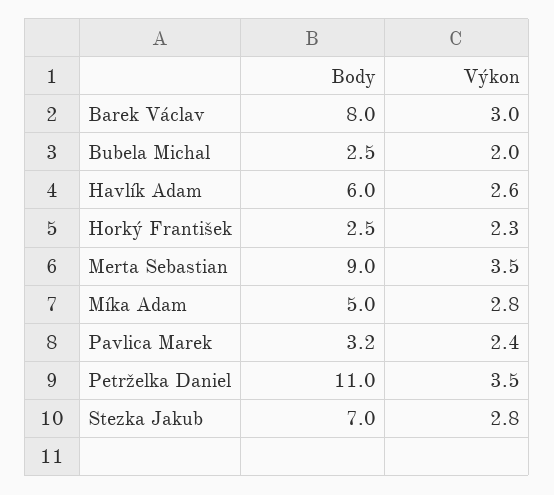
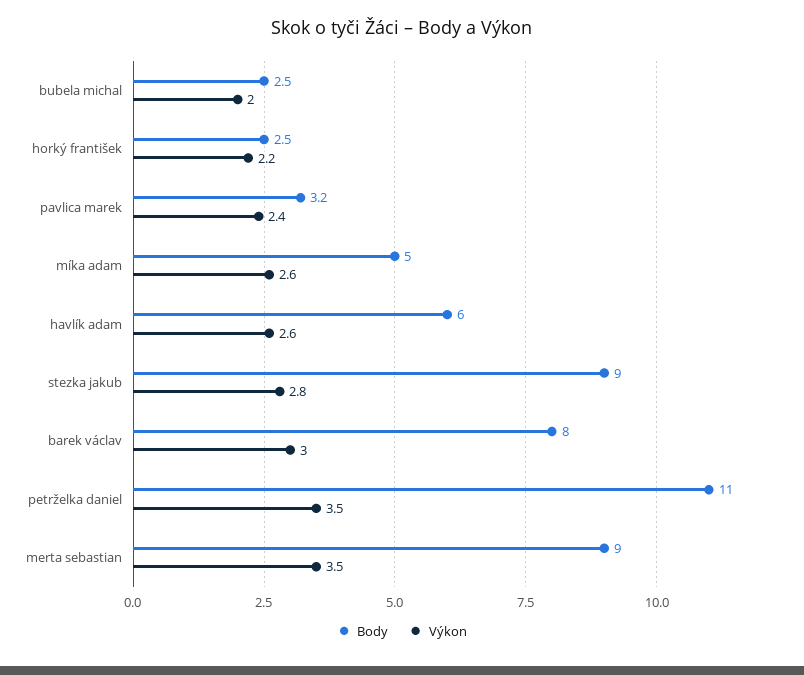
Výkon, Horký František: 2.3 -> 2.2
Výkon, Míka Adam: 2.8 -> 2.6
Body, Stezka Jakub: 7 -> 9

